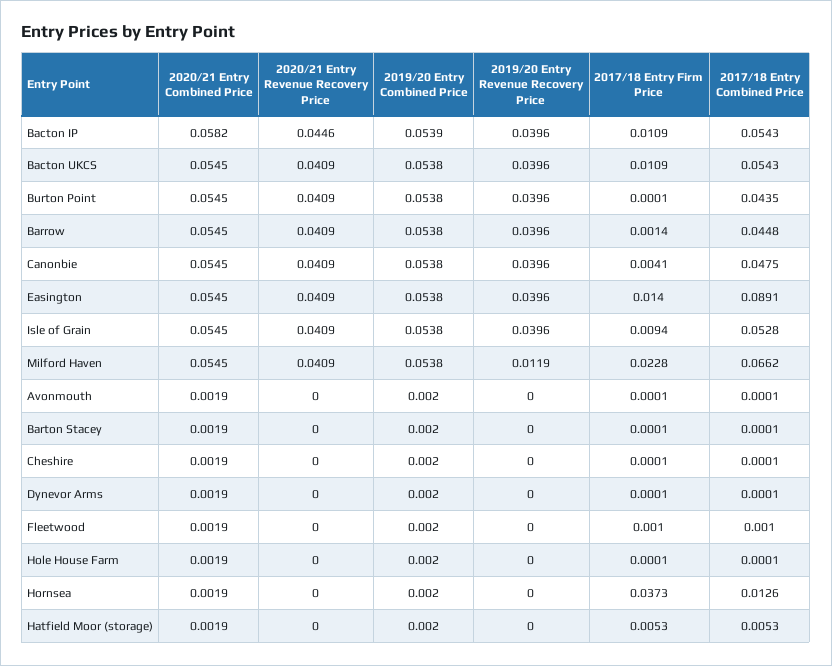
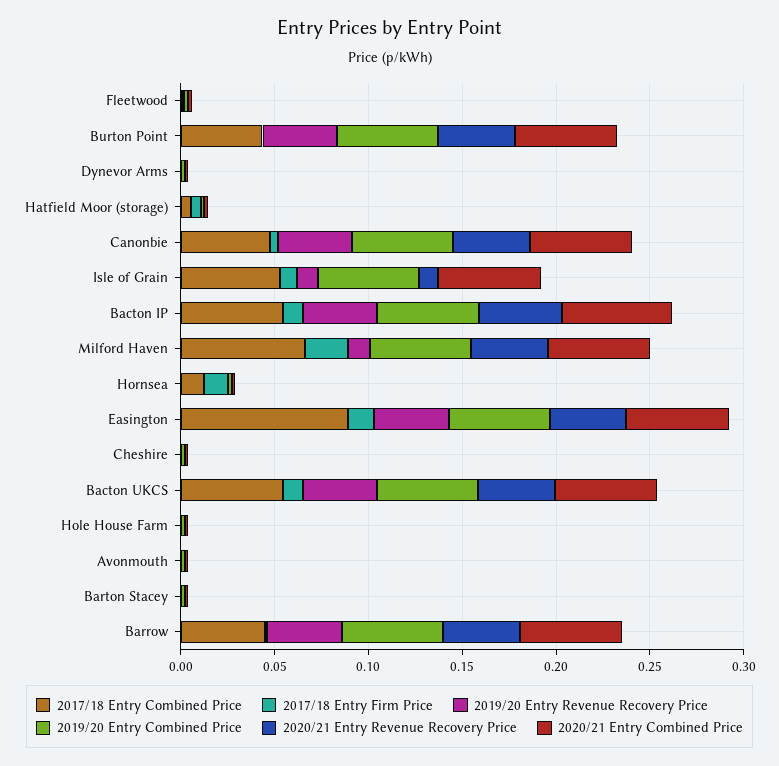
2020/21 Entry Revenue Recovery Price, Isle of Grain: 0.0409 -> 0.01
2019/20 Entry Revenue Recovery Price, Isle of Grain: 0.0396 -> 0.01
2017/18 Entry Firm Price, Hornsea: 0.0373 -> 0.01

